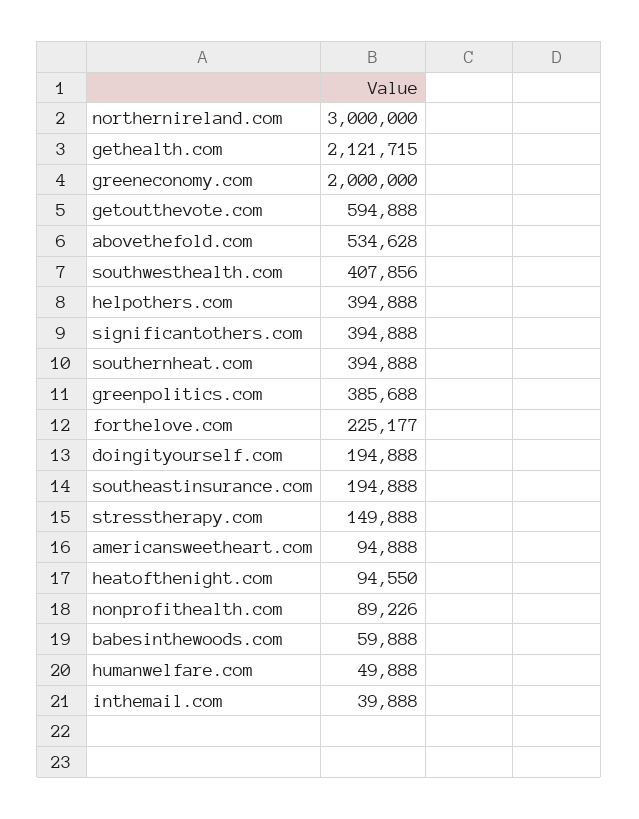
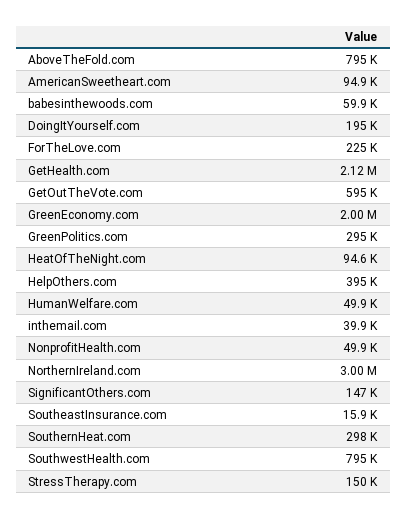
abovethefold.com: 534628 -> 795000
southwesthealth.com: 407856 -> 795000
significantothers.com: 394888 -> 147000
southernheat.com: 394888 -> 298000
greenpolitics.com: 385688 -> 295000
southeastinsurance.com: 194888 -> 15900
nonprofithealth.com: 89226 -> 49900

